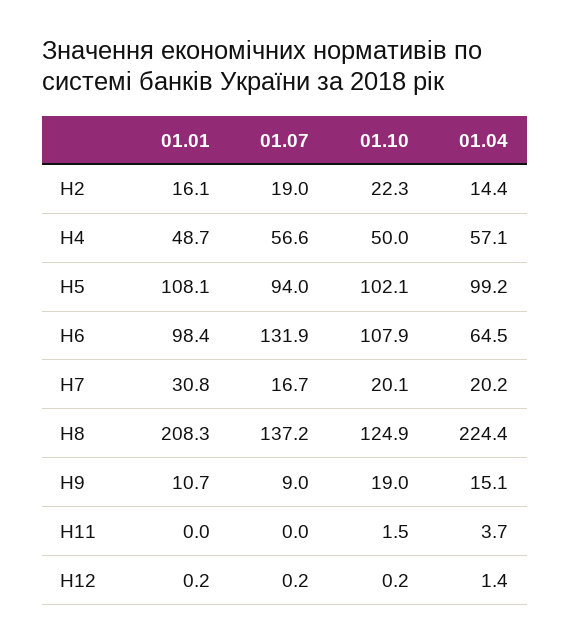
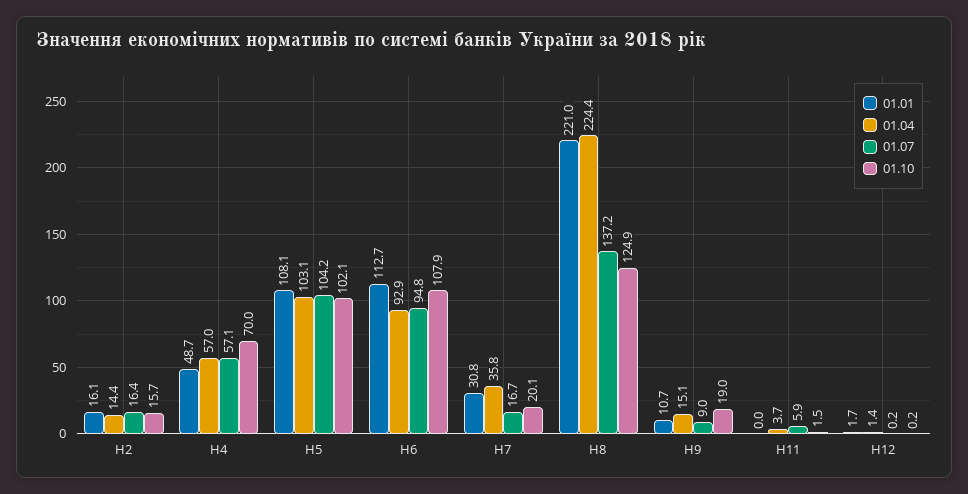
01.07, Н2: 19 -> 16.4
01.10, Н2: 22.3 -> 15.7
01.07, Н4: 56.6 -> 57.1
01.10, Н4: 50 -> 70
01.04, Н4: 57.1 -> 57
01.07, Н5: 94 -> 104.2
01.04, Н5: 99.2 -> 103.1
01.01, Н6: 98.4 -> 112.7
01.07, Н6: 131.9 -> 94.8
01.04, Н6: 64.5 -> 92.9
01.04, Н7: 20.2 -> 35.8
01.01, Н8: 208.3 -> 221
01.07, Н11: 0 -> 5.9
01.01, Н12: 0.2 -> 1.7

